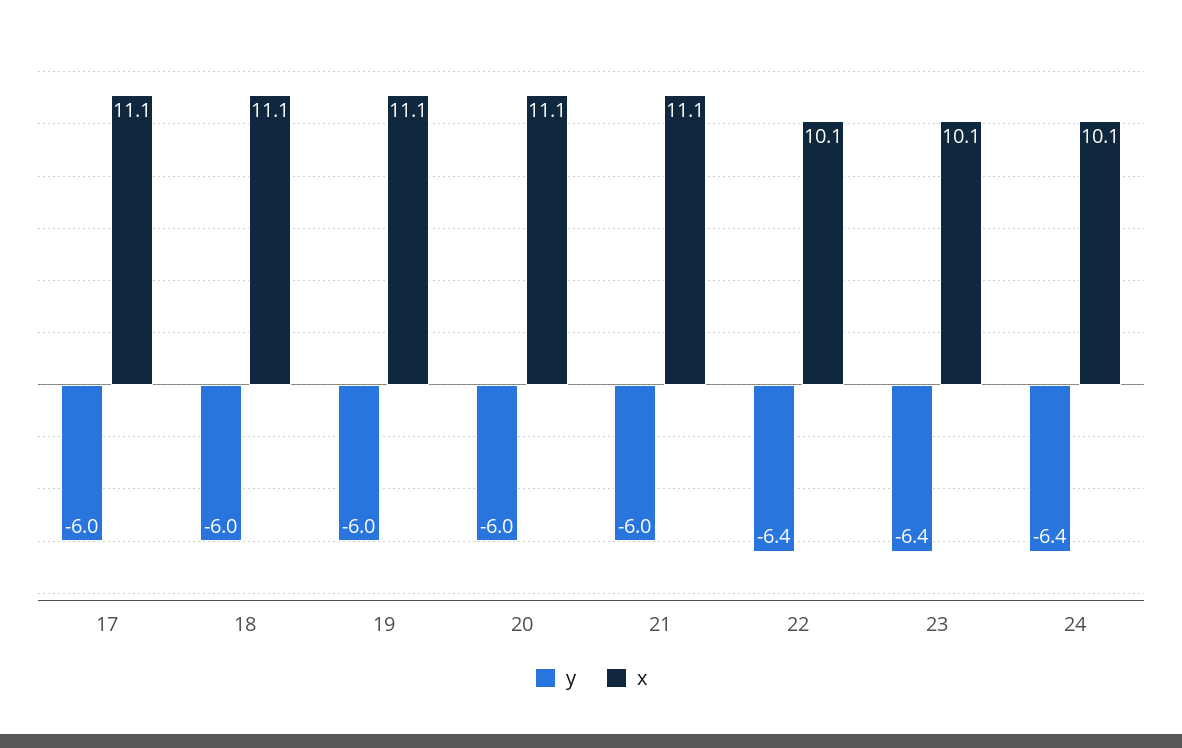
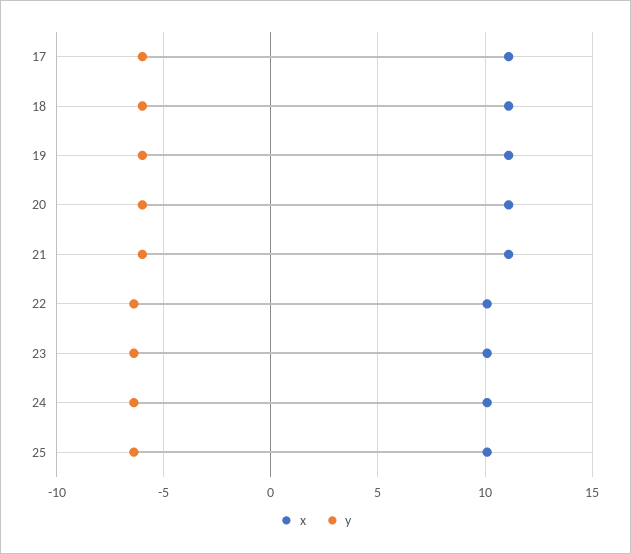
x, 25: none -> 10
y, 25: none -> -6.5

